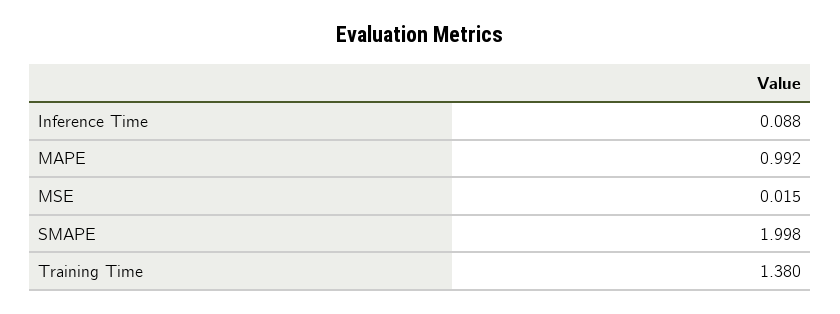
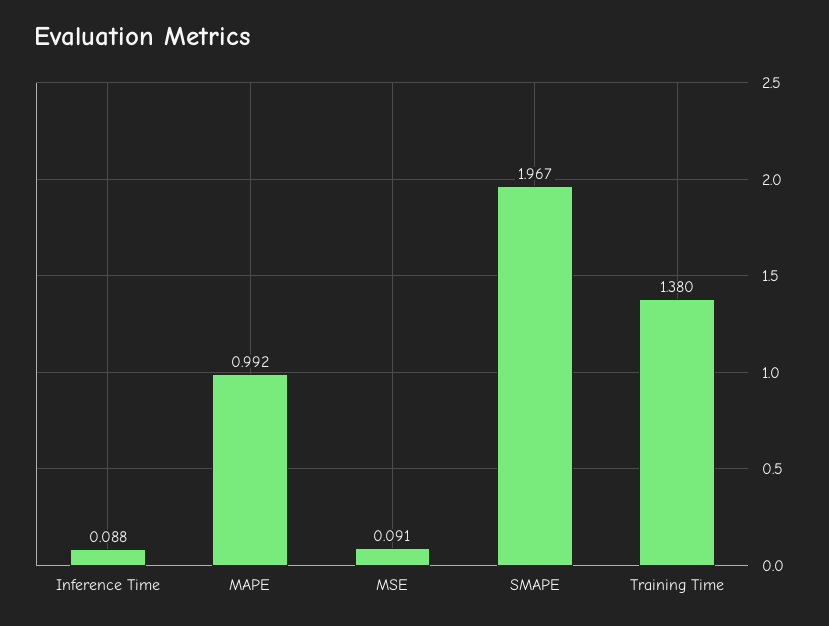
MSE: 0.015 -> 0.091
SMAPE: 1.998 -> 1.967

